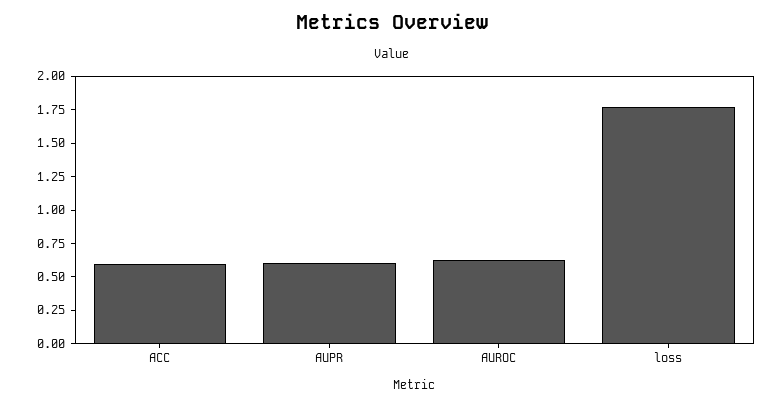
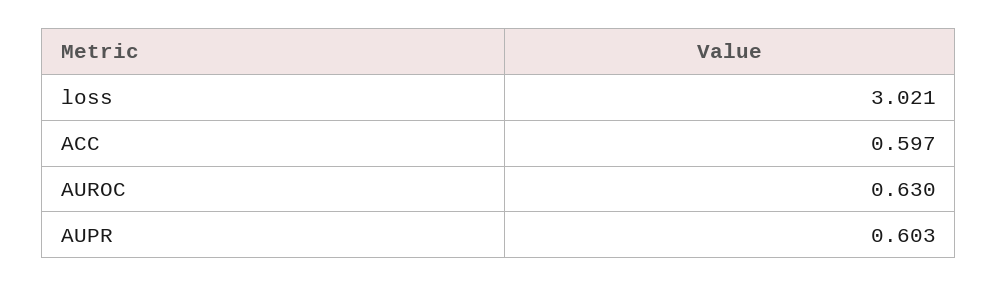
loss: 1.75 -> 3.021

